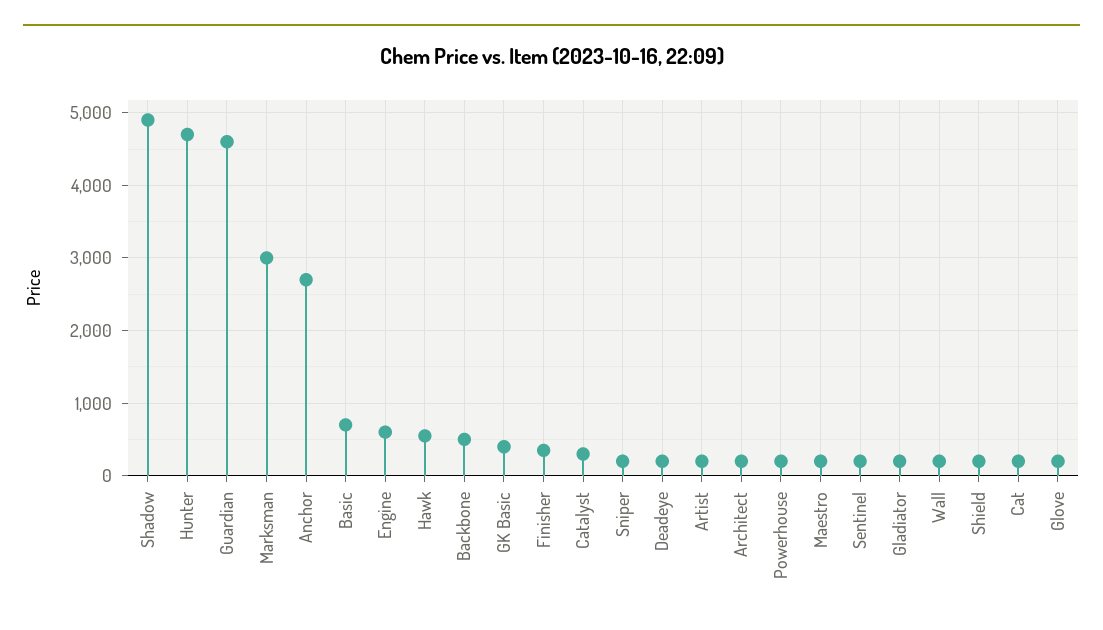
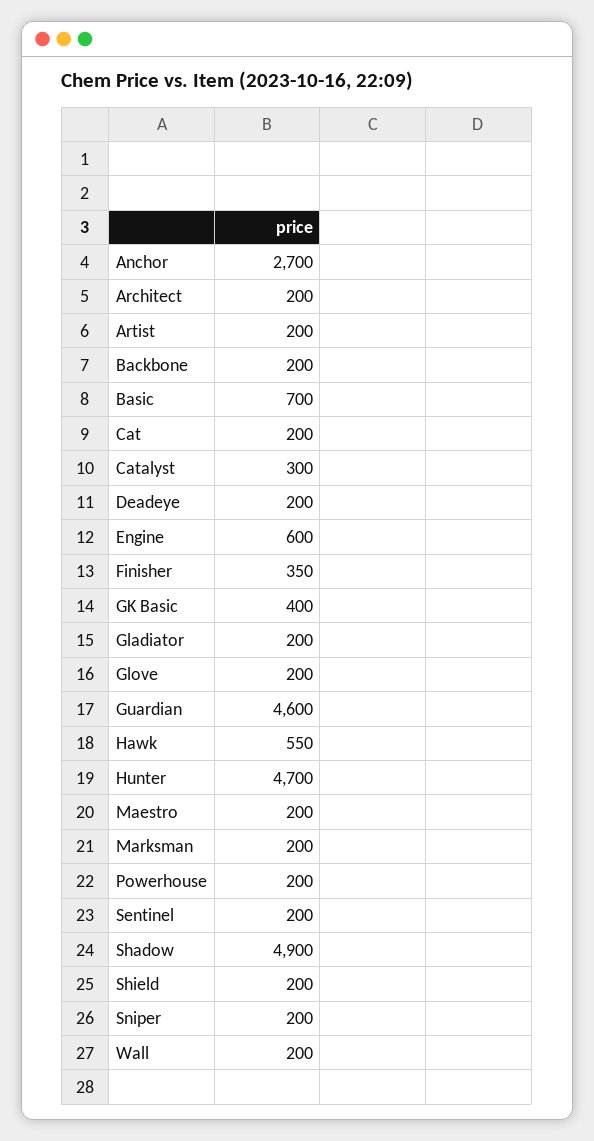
Marksman: 3000 -> 200
Backbone: 500 -> 200

